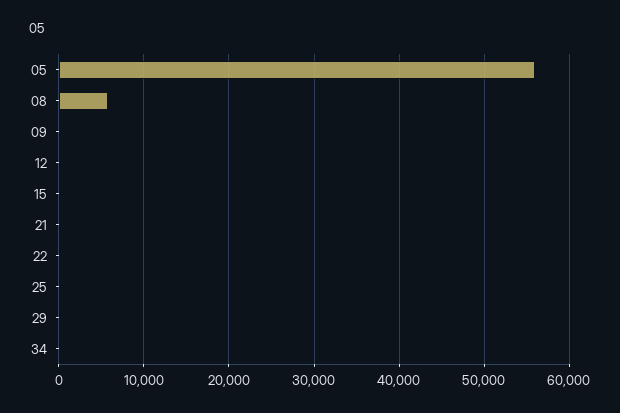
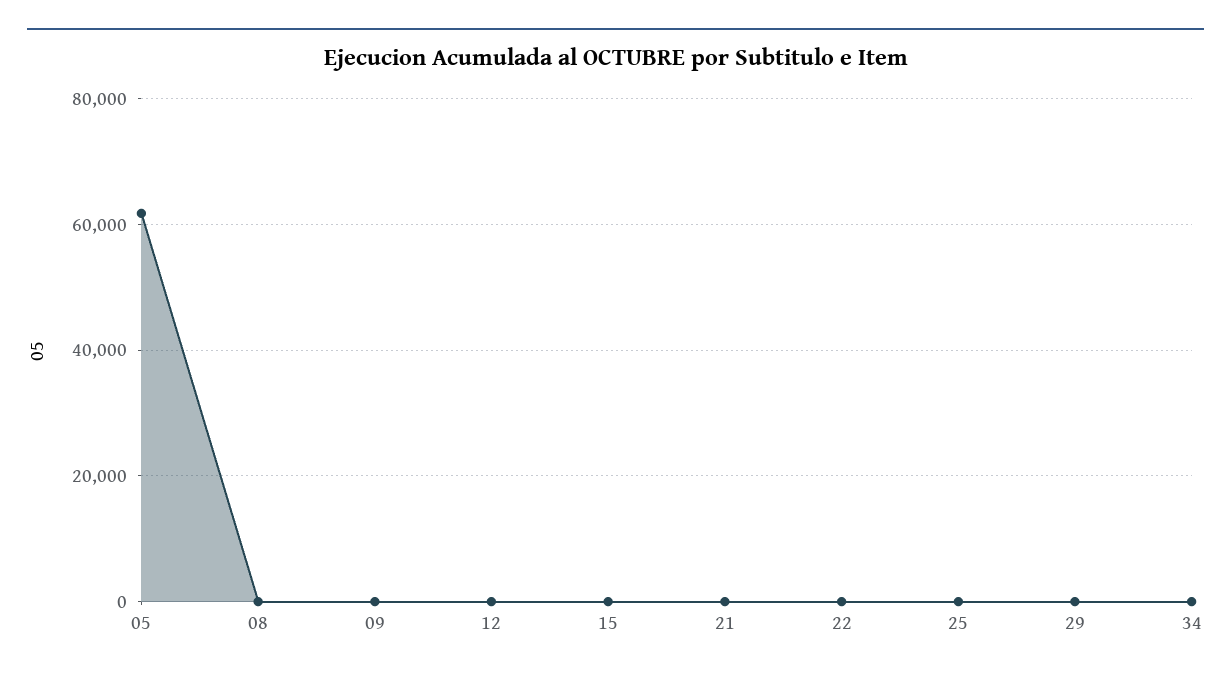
05: 56000 -> 62000
08: 6000 -> 0

